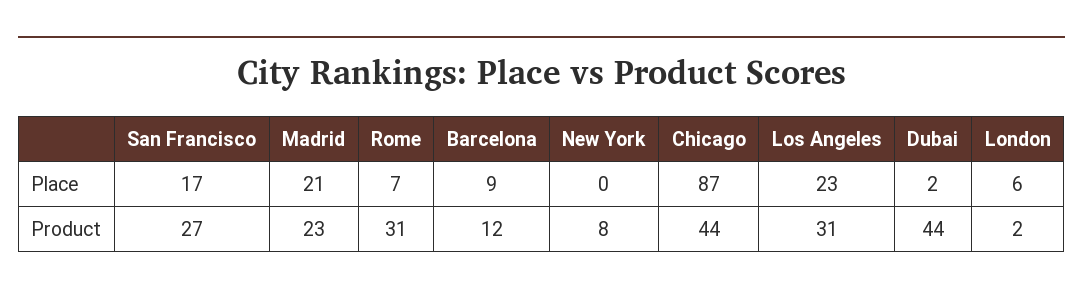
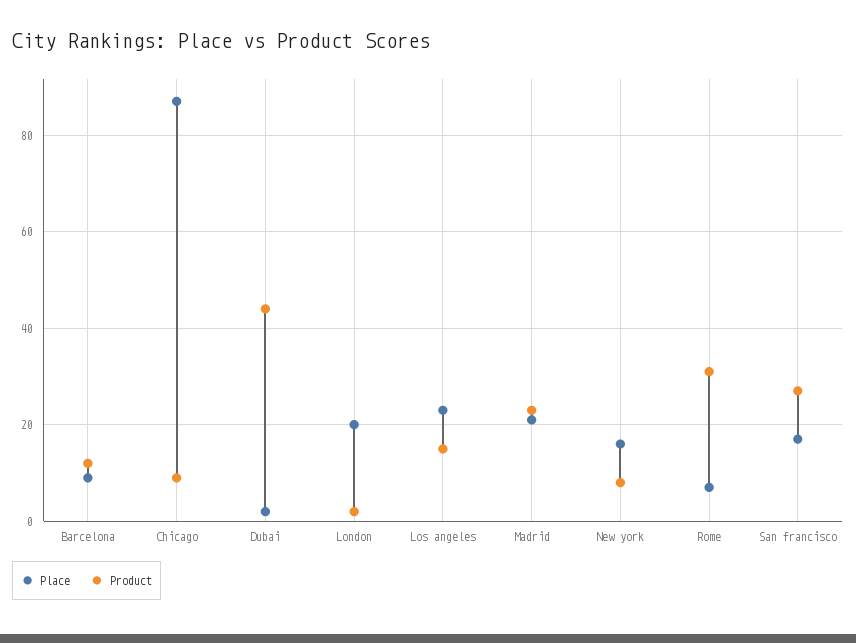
Place, New York: 0 -> 15
Place, London: 6 -> 20
Product, Chicago: 44 -> 10
Product, Los Angeles: 31 -> 15

